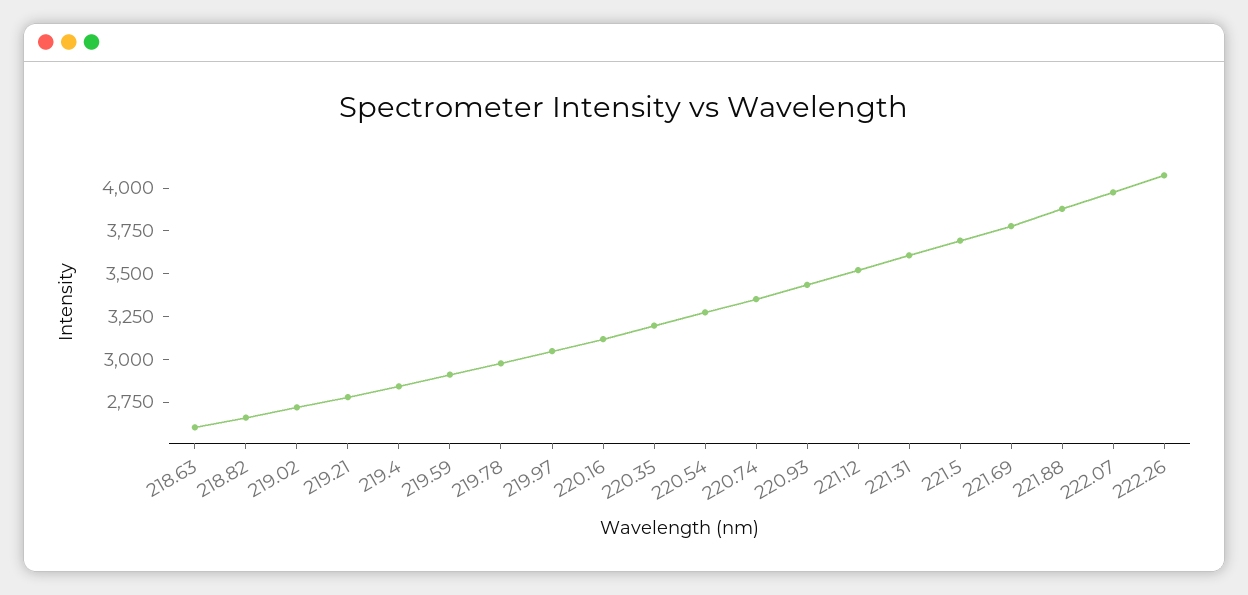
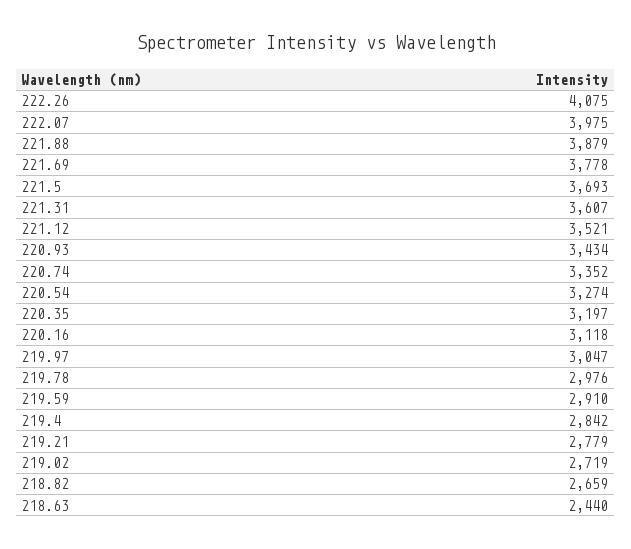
218.63: 2600 -> 2440

